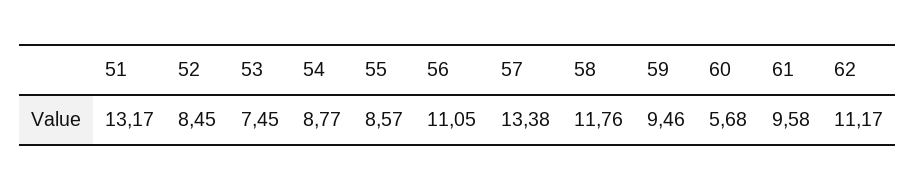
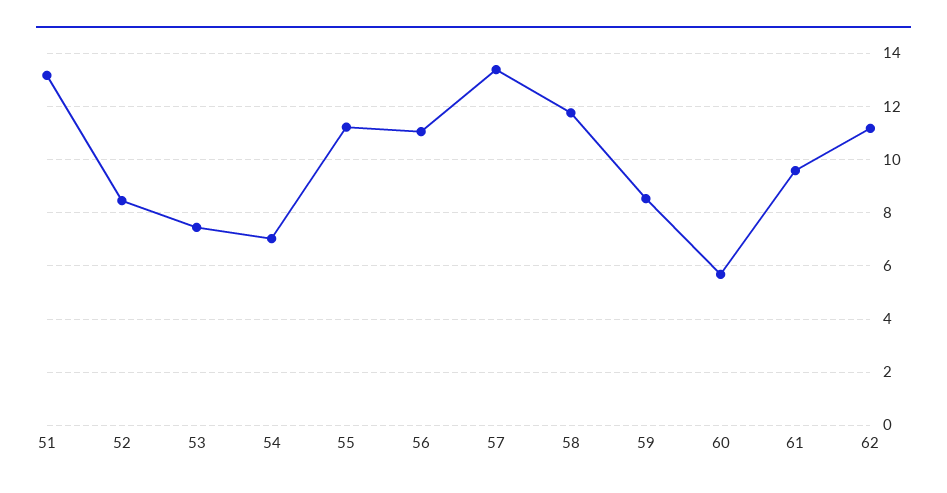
54: 8.77 -> 7
55: 8.57 -> 11.25
59: 9.46 -> 8.5

